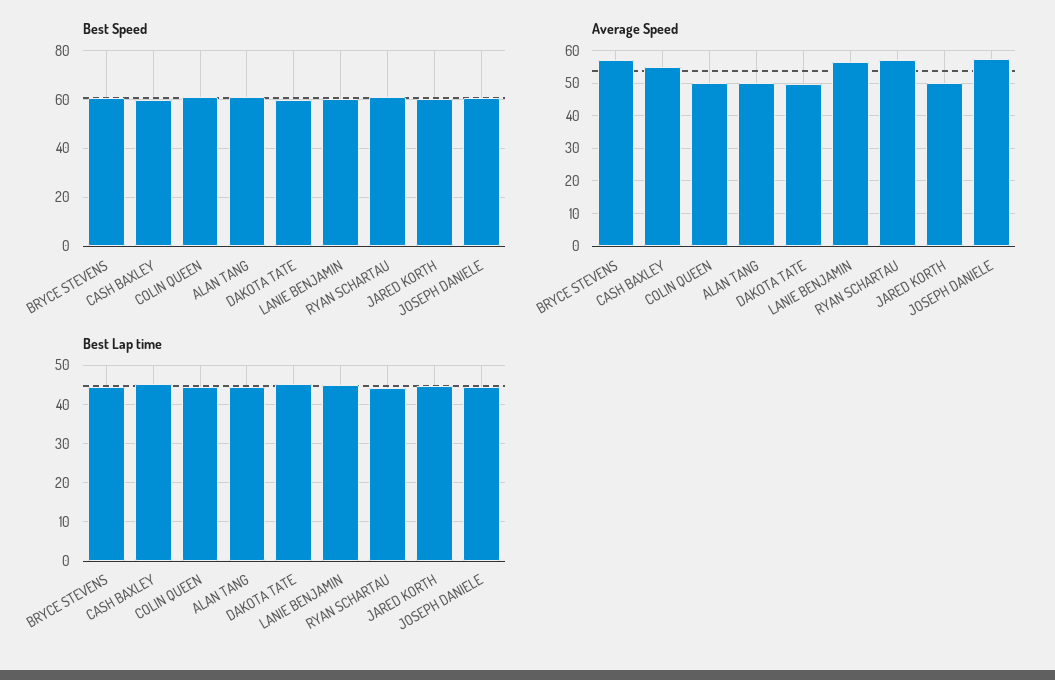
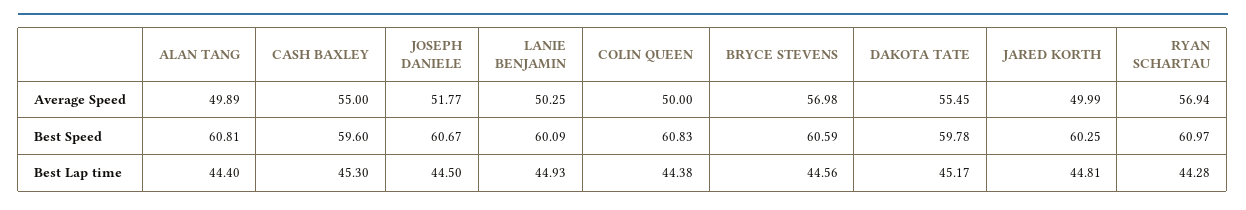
Average Speed, DAKOTA TATE: 50 -> 55.45
Average Speed, LANIE BENJAMIN: 56 -> 50.25
Average Speed, JOSEPH DANIELE: 58 -> 51.77

